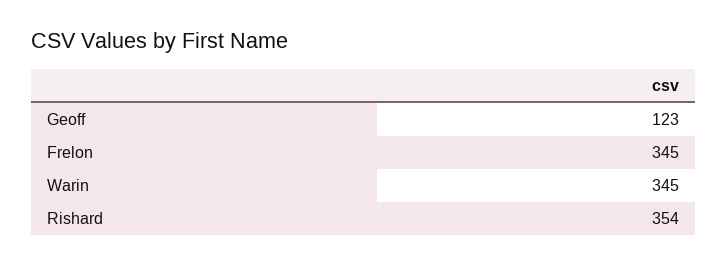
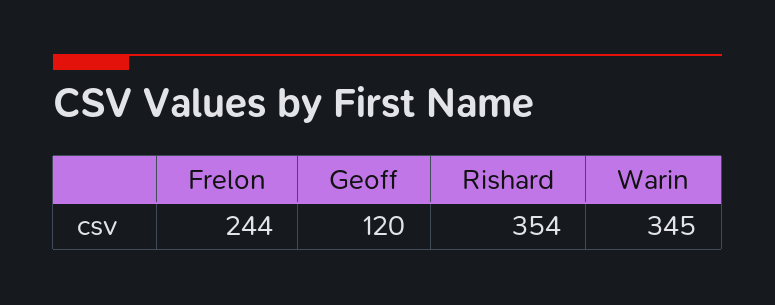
Geoff: 123 -> 120
Frelon: 345 -> 244

